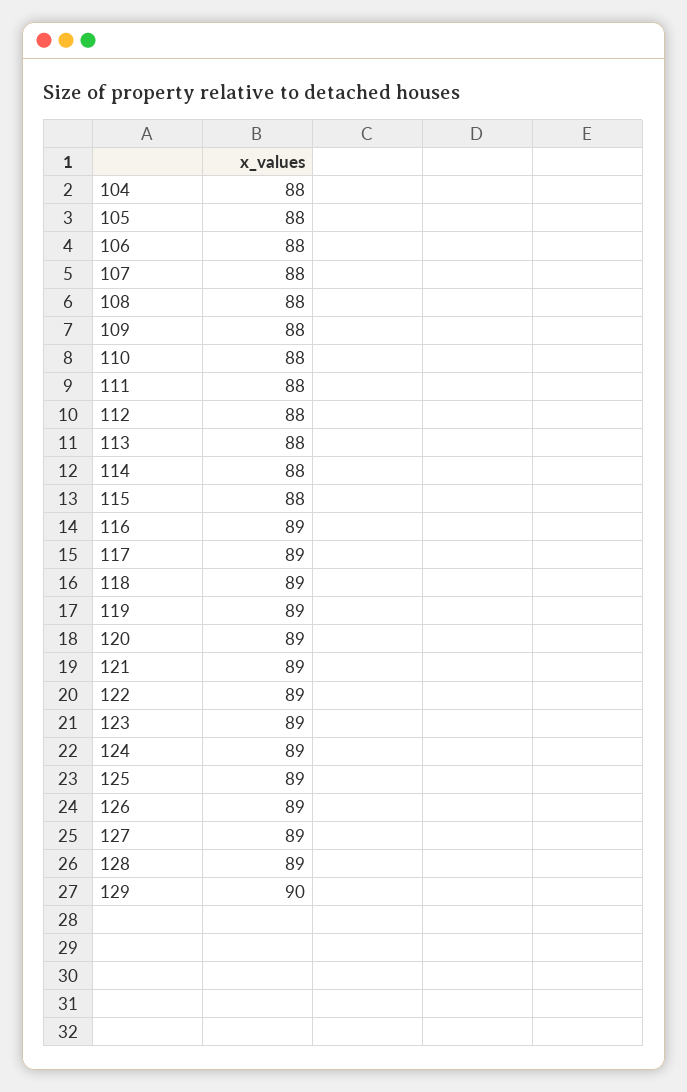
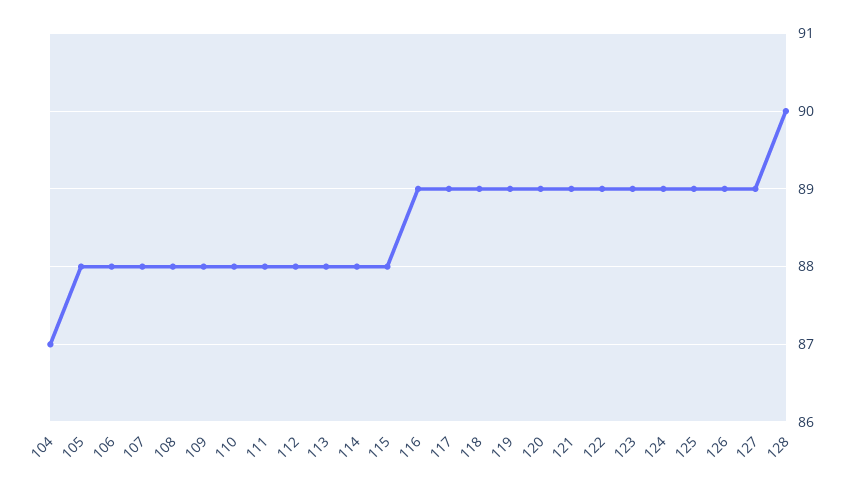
104: 88 -> 87
128: 89 -> 90
129: 90 -> none

